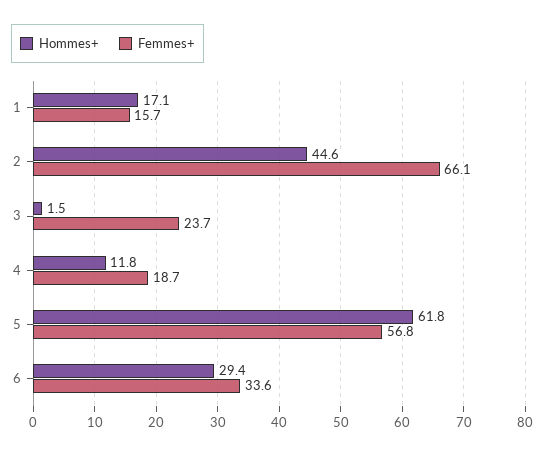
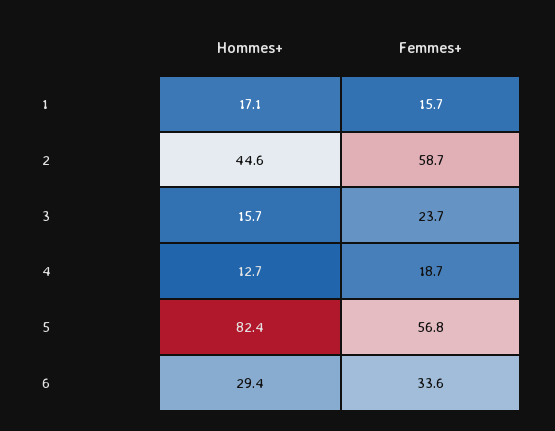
Femmes+, 2: 66.1 -> 58.7
Hommes+, 3: 1.5 -> 15.7
Hommes+, 4: 11.8 -> 12.7
Hommes+, 5: 61.8 -> 82.4

